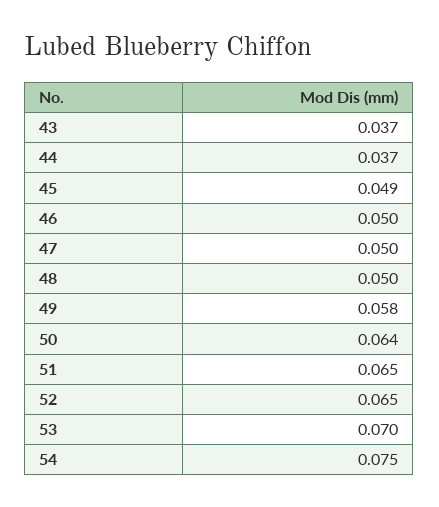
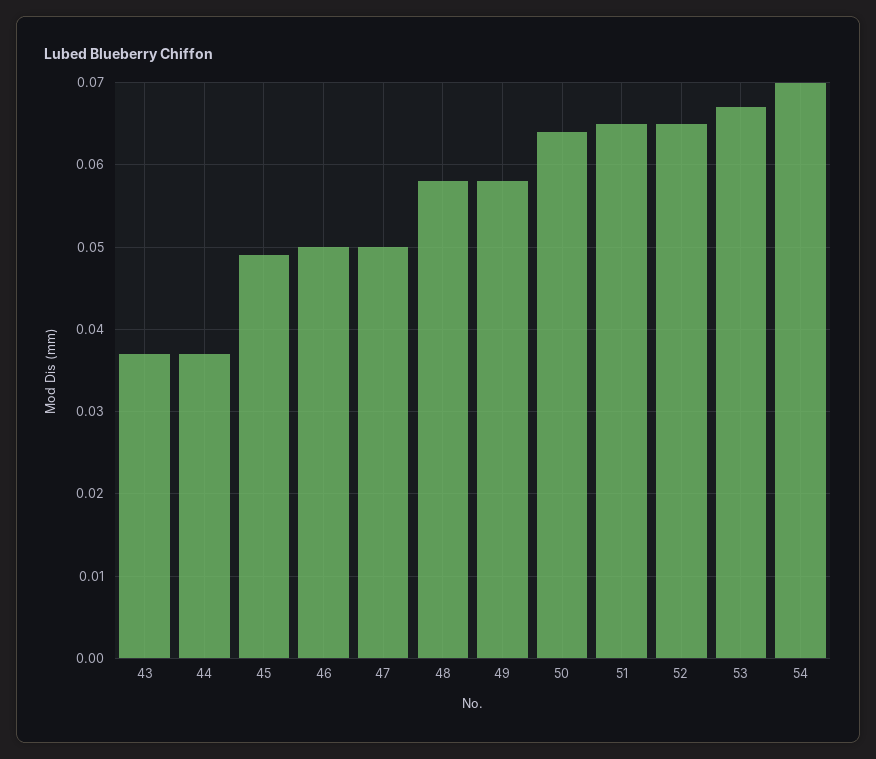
48: 0.05 -> 0.058
53: 0.07 -> 0.067
54: 0.075 -> 0.07

